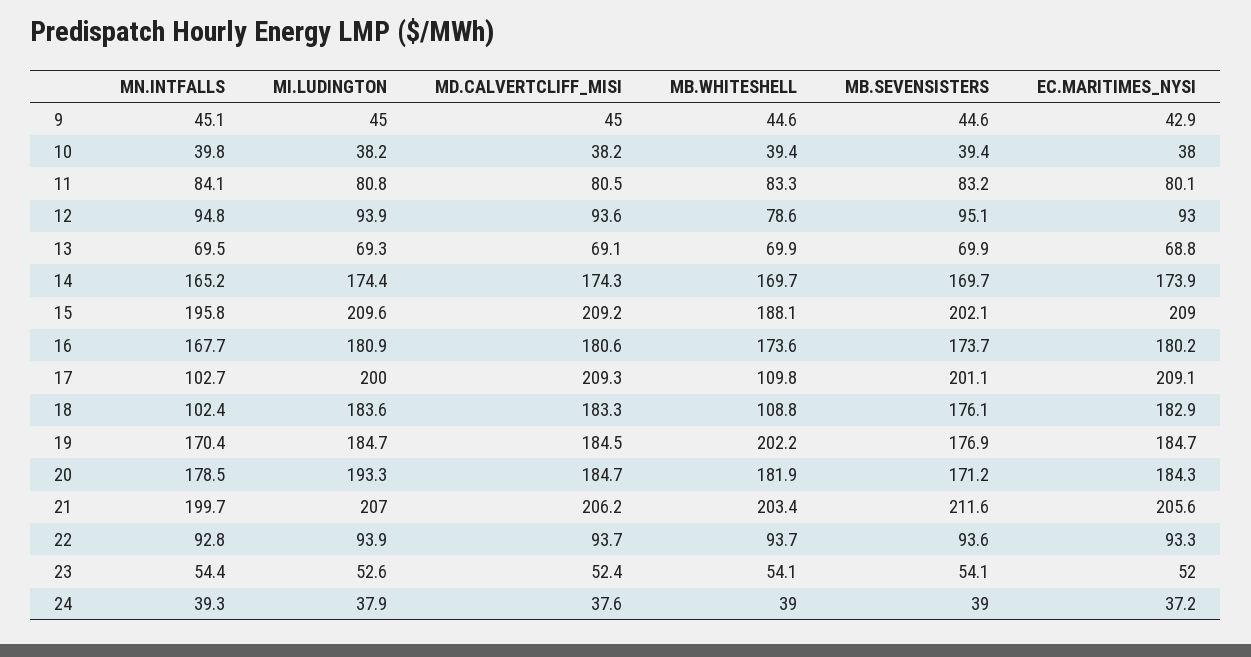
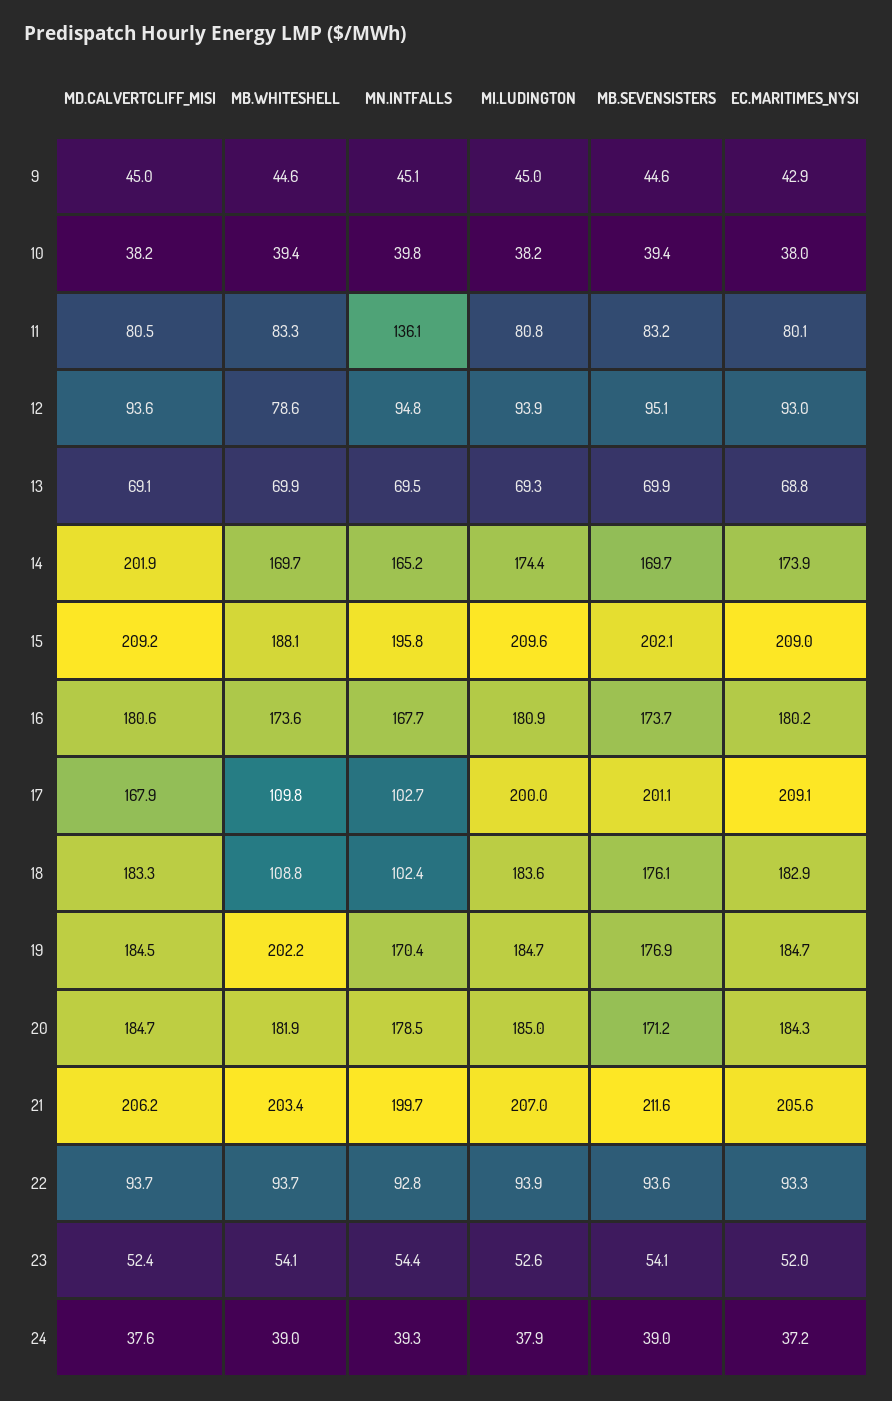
MN.INTFALLS, 11: 84.1 -> 136.1
MD.CALVERTCLIFF_MISI, 14: 174.3 -> 201.9
MD.CALVERTCLIFF_MISI, 17: 209.3 -> 167.9
MI.LUDINGTON, 20: 193.3 -> 185

